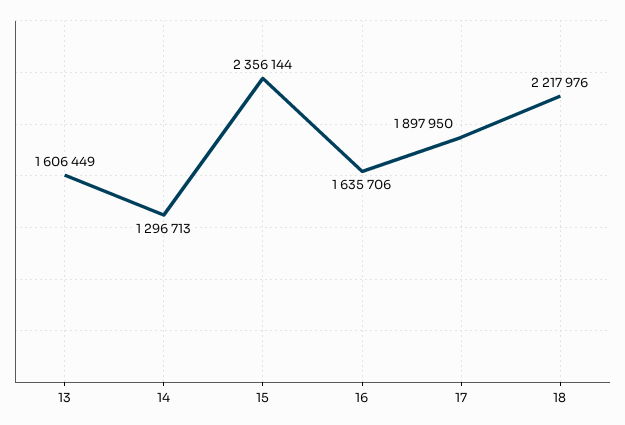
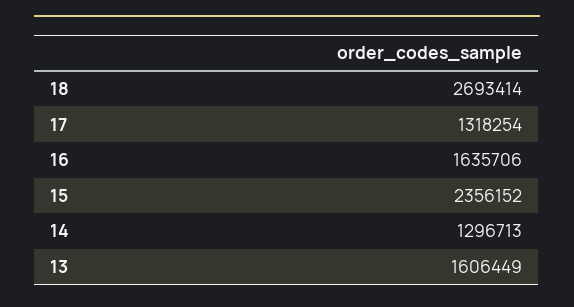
15: 2356144 -> 2356152
17: 1897950 -> 1318254
18: 2217976 -> 2693414

